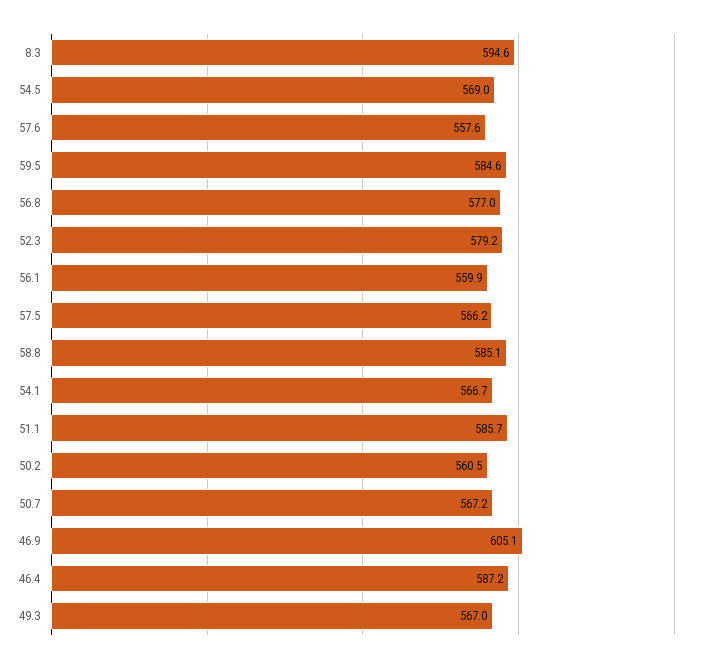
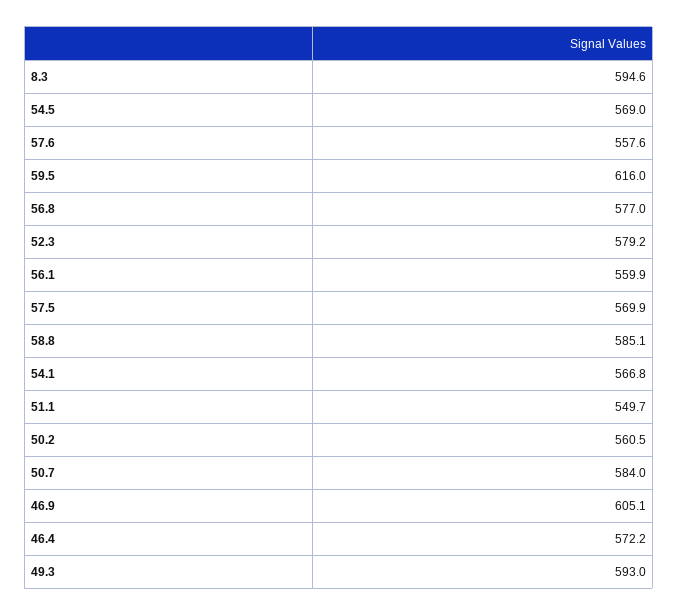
59.5: 584.6 -> 616
57.5: 566.2 -> 569.9
54.1: 566.7 -> 566.8
51.1: 585.7 -> 549.7
50.7: 567.2 -> 584
46.4: 587.2 -> 572.2
49.3: 567 -> 593

